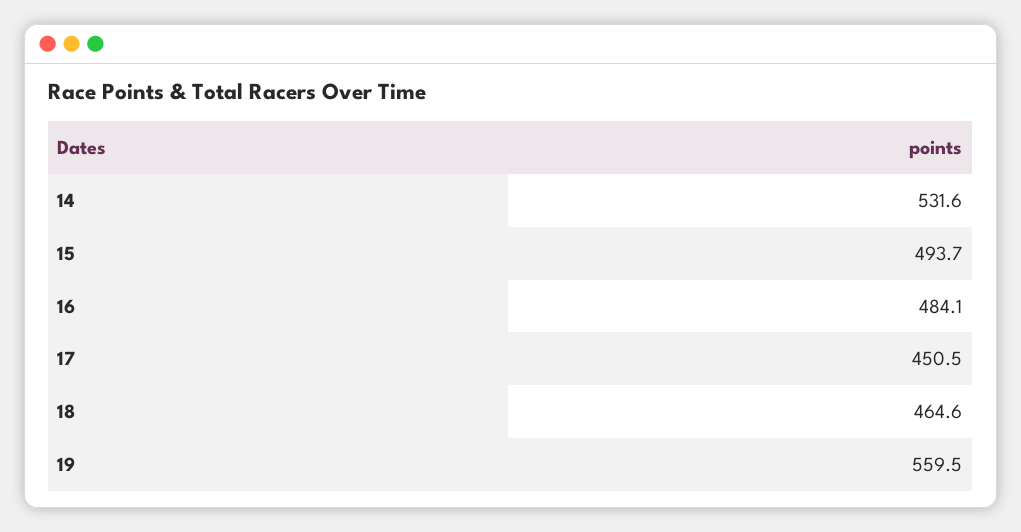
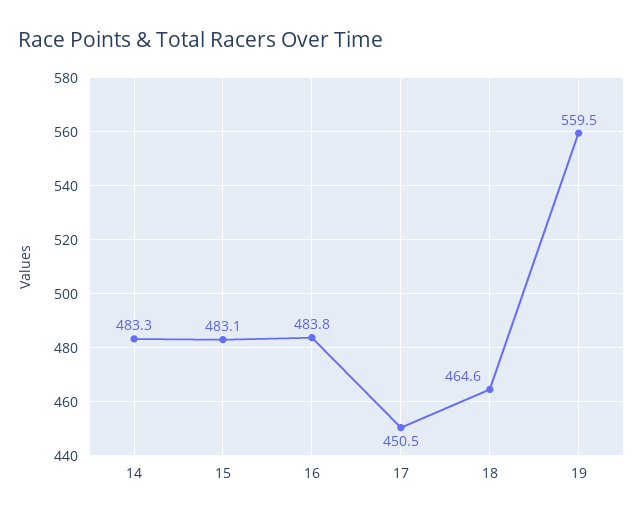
14: 531.6 -> 483.3
15: 493.7 -> 483.1
16: 484.1 -> 483.8

